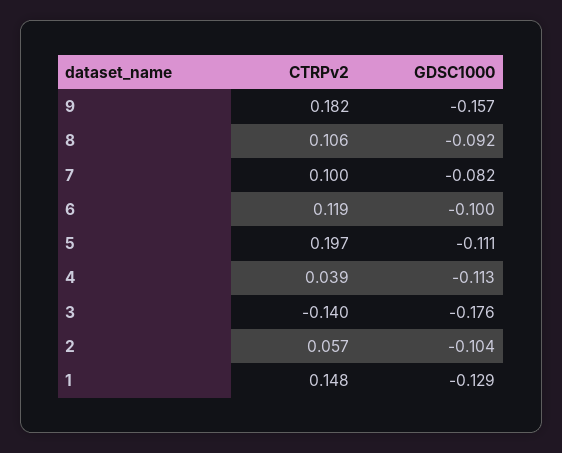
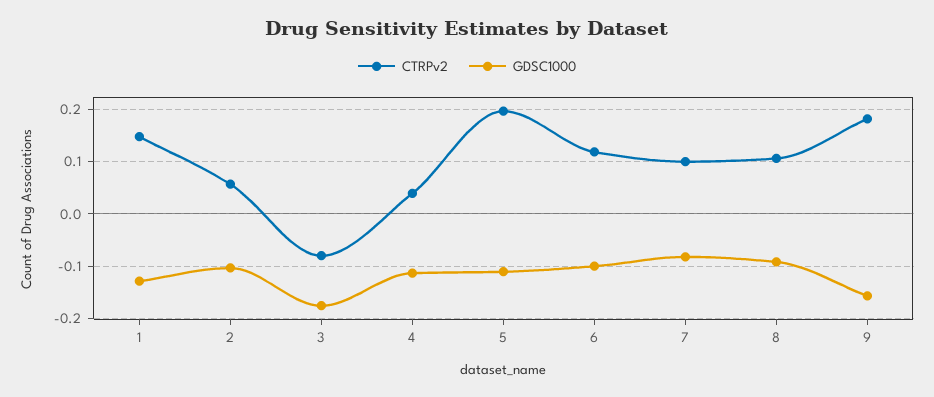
CTRPv2, 3: -0.14 -> -0.08

